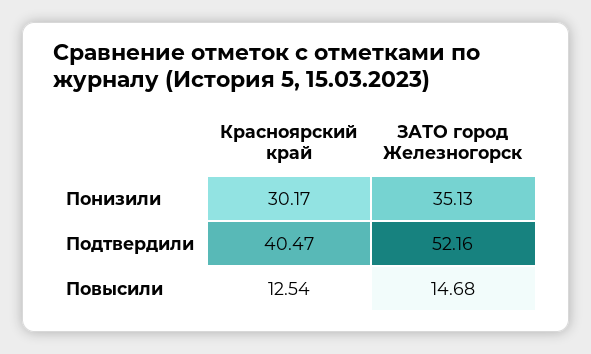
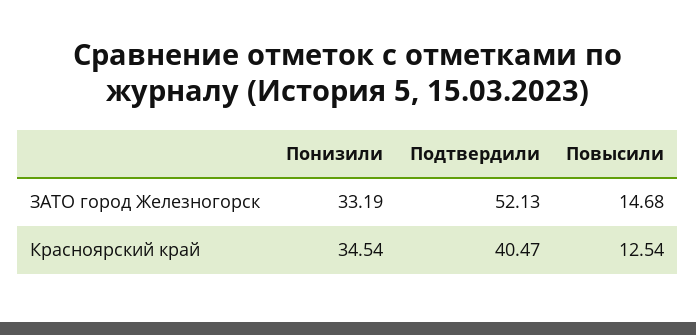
Красноярский край, Понизили: 30.17 -> 34.54
ЗАТО город Железногорск, Понизили: 35.13 -> 33.19
ЗАТО город Железногорск, Подтвердили: 52.16 -> 52.13

